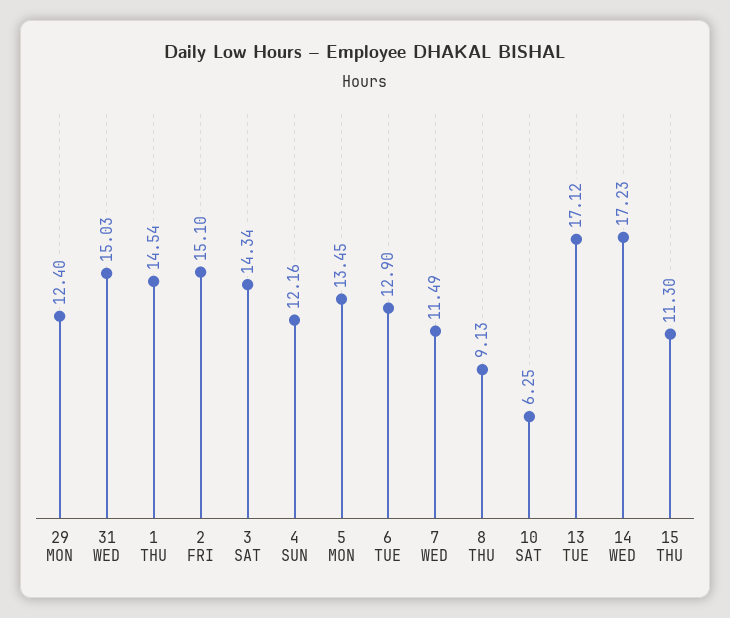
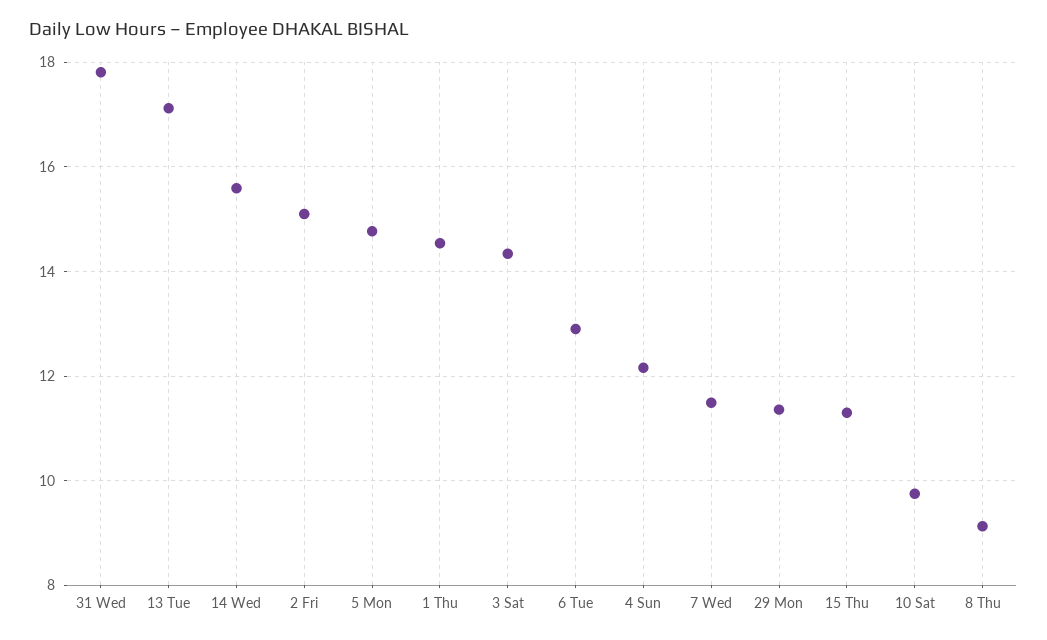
29 MON: 12.4 -> 11.4
31 WED: 15.03 -> 17.8
5 MON: 13.45 -> 14.8
10 SAT: 6.25 -> 9.8
14 WED: 17.23 -> 15.6

